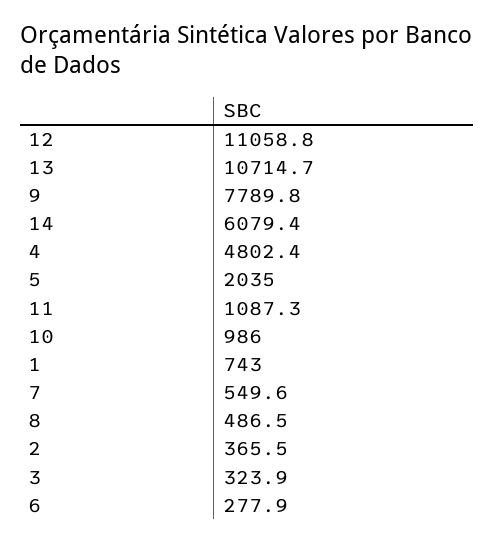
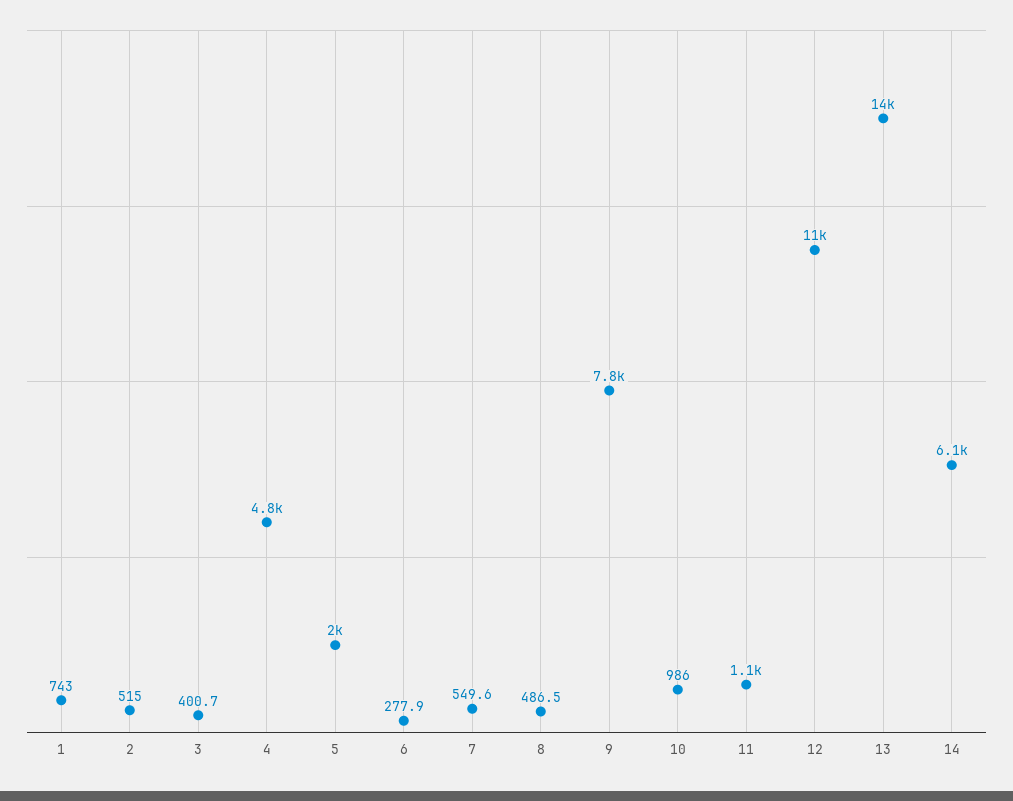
13: 10714.7 -> 14000
2: 365.5 -> 515
3: 323.9 -> 400.7

